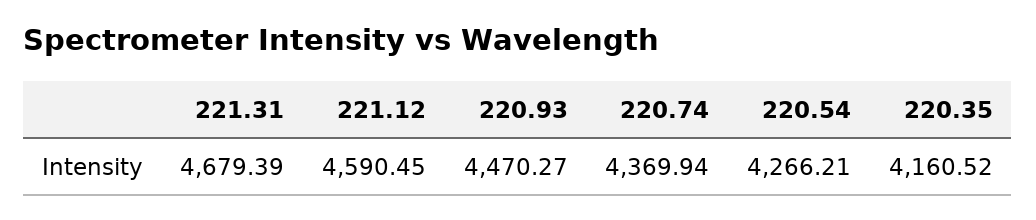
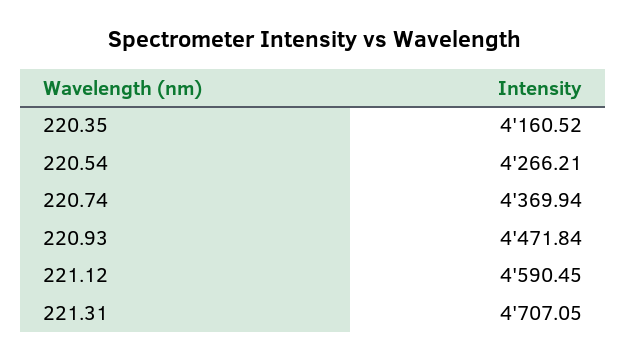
221.31: 4679.39 -> 4707.05
220.93: 4470.27 -> 4471.84

